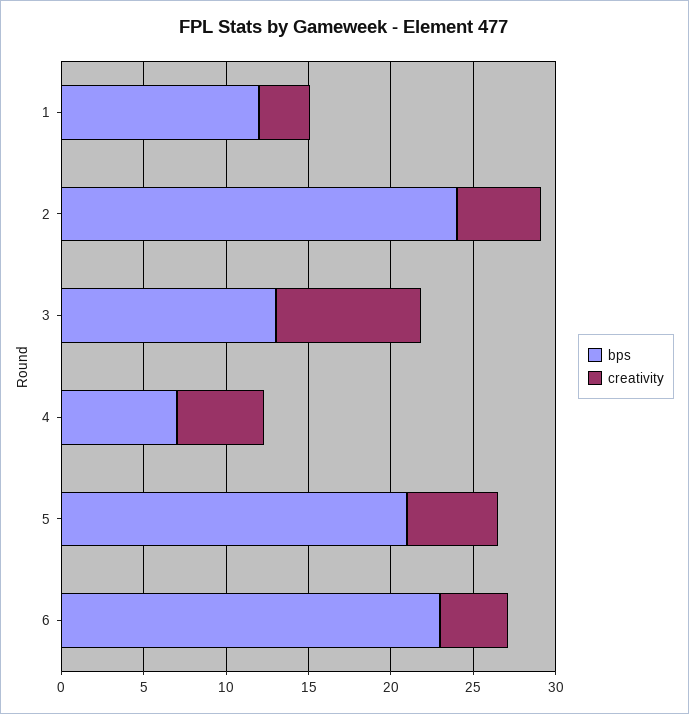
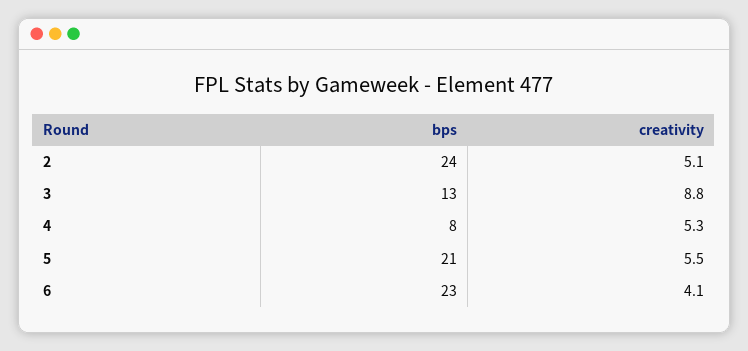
bps, 1: 12 -> none
creativity, 1: 3 -> none
bps, 4: 7 -> 8

